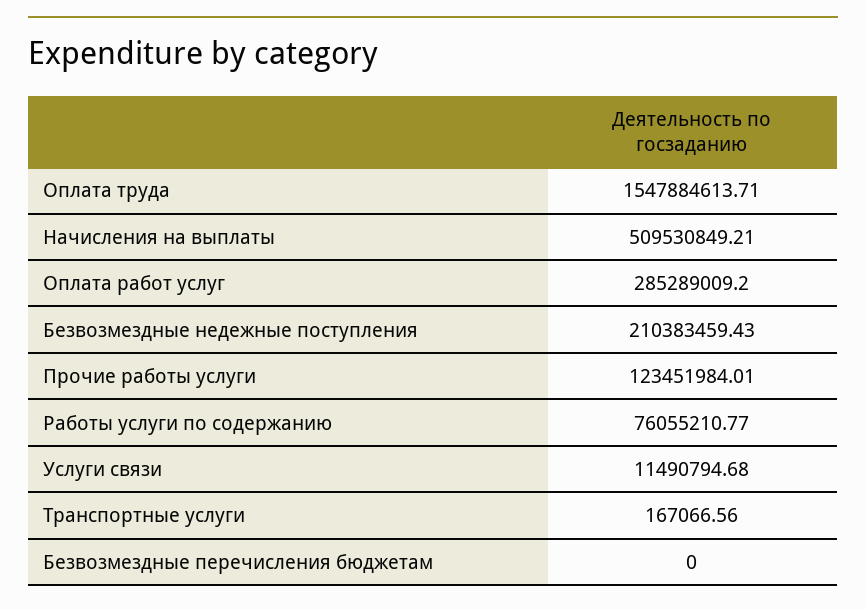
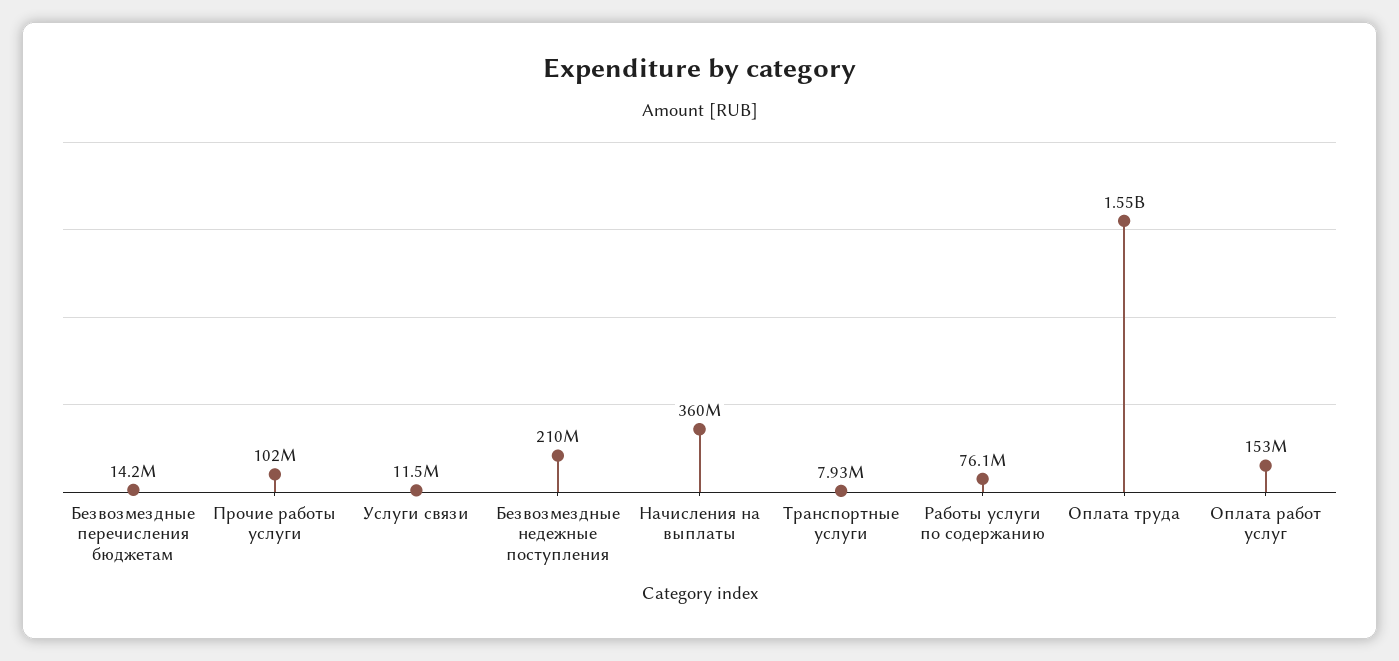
Начисления на выплаты: 509530849.21 -> 360000000
Оплата работ услуг: 285289009.2 -> 153000000
Прочие работы услуги: 123451984.01 -> 102000000
Транспортные услуги: 167066.56 -> 7930000
Безвозмездные перечисления бюджетам: 0 -> 14200000

